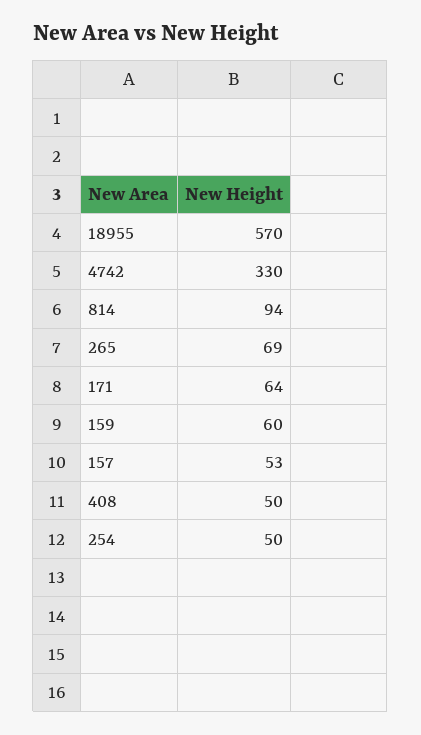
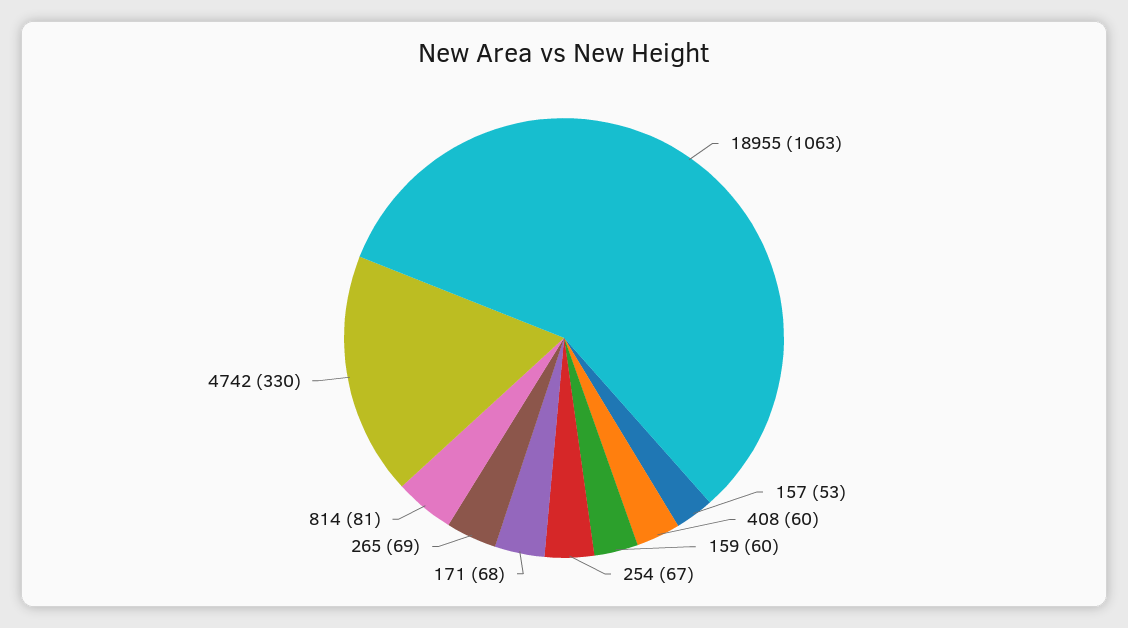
18955: 570 -> 1063
814: 94 -> 81
171: 64 -> 68
408: 50 -> 60
254: 50 -> 67

